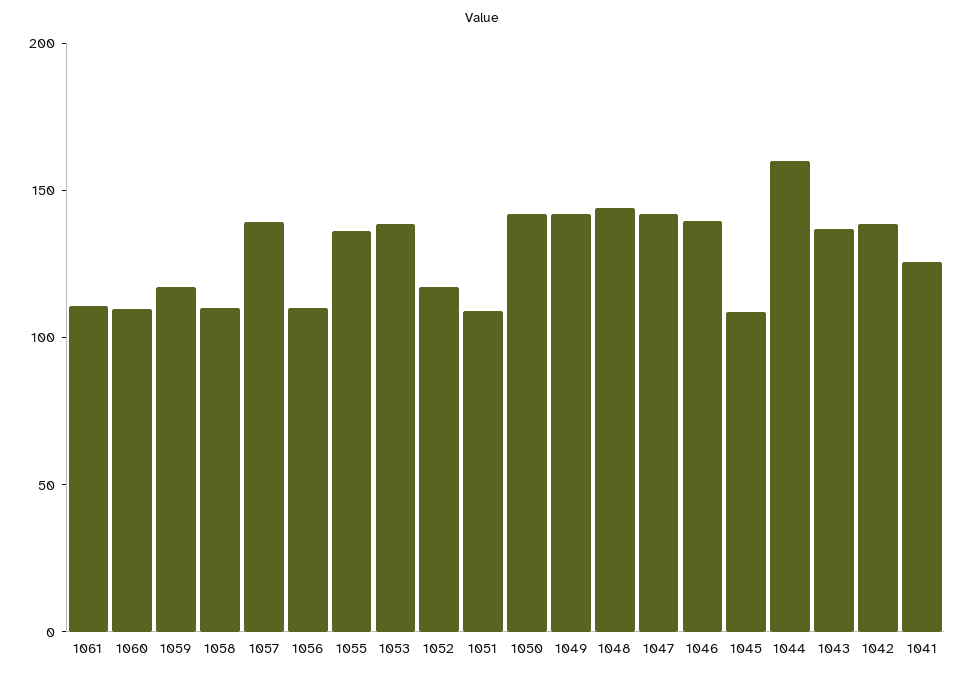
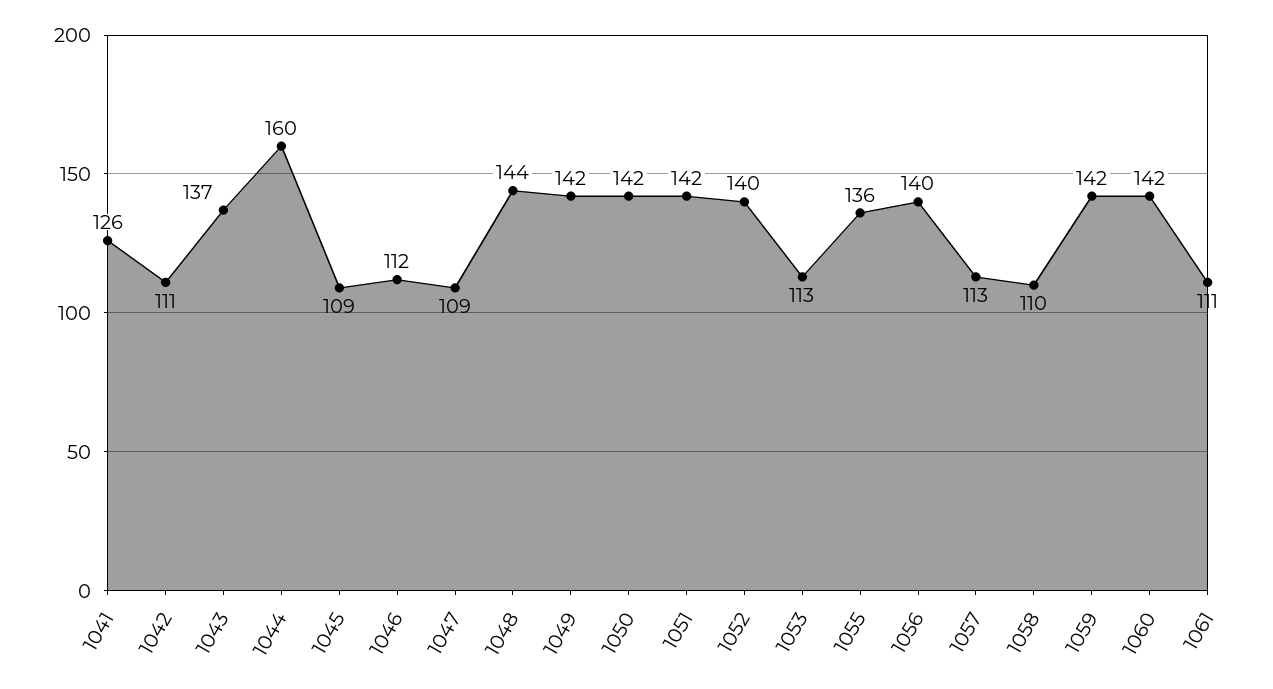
1060: 110 -> 142
1059: 120 -> 142
1057: 140 -> 113
1056: 110 -> 140
1053: 140 -> 113
1052: 120 -> 140
1051: 110 -> 142
1047: 140 -> 109
1046: 140 -> 112
1042: 140 -> 111

